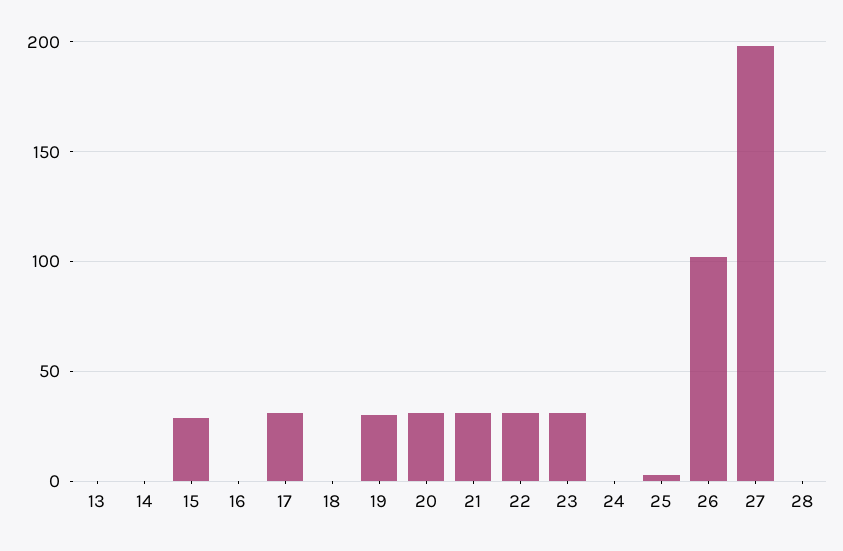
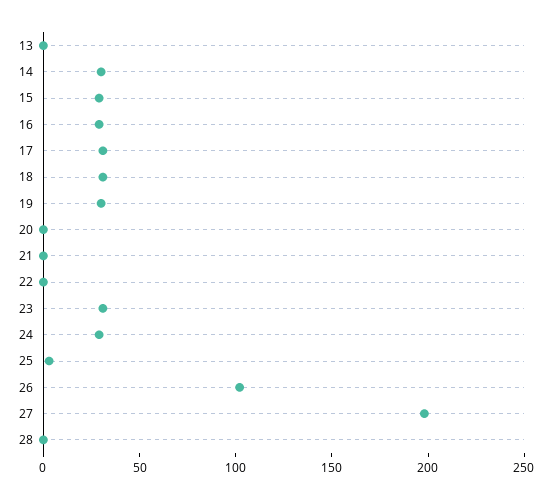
14: 0 -> 30
16: 0 -> 30
18: 0 -> 30
20: 30 -> 0
21: 30 -> 0
22: 30 -> 0
24: 0 -> 30

